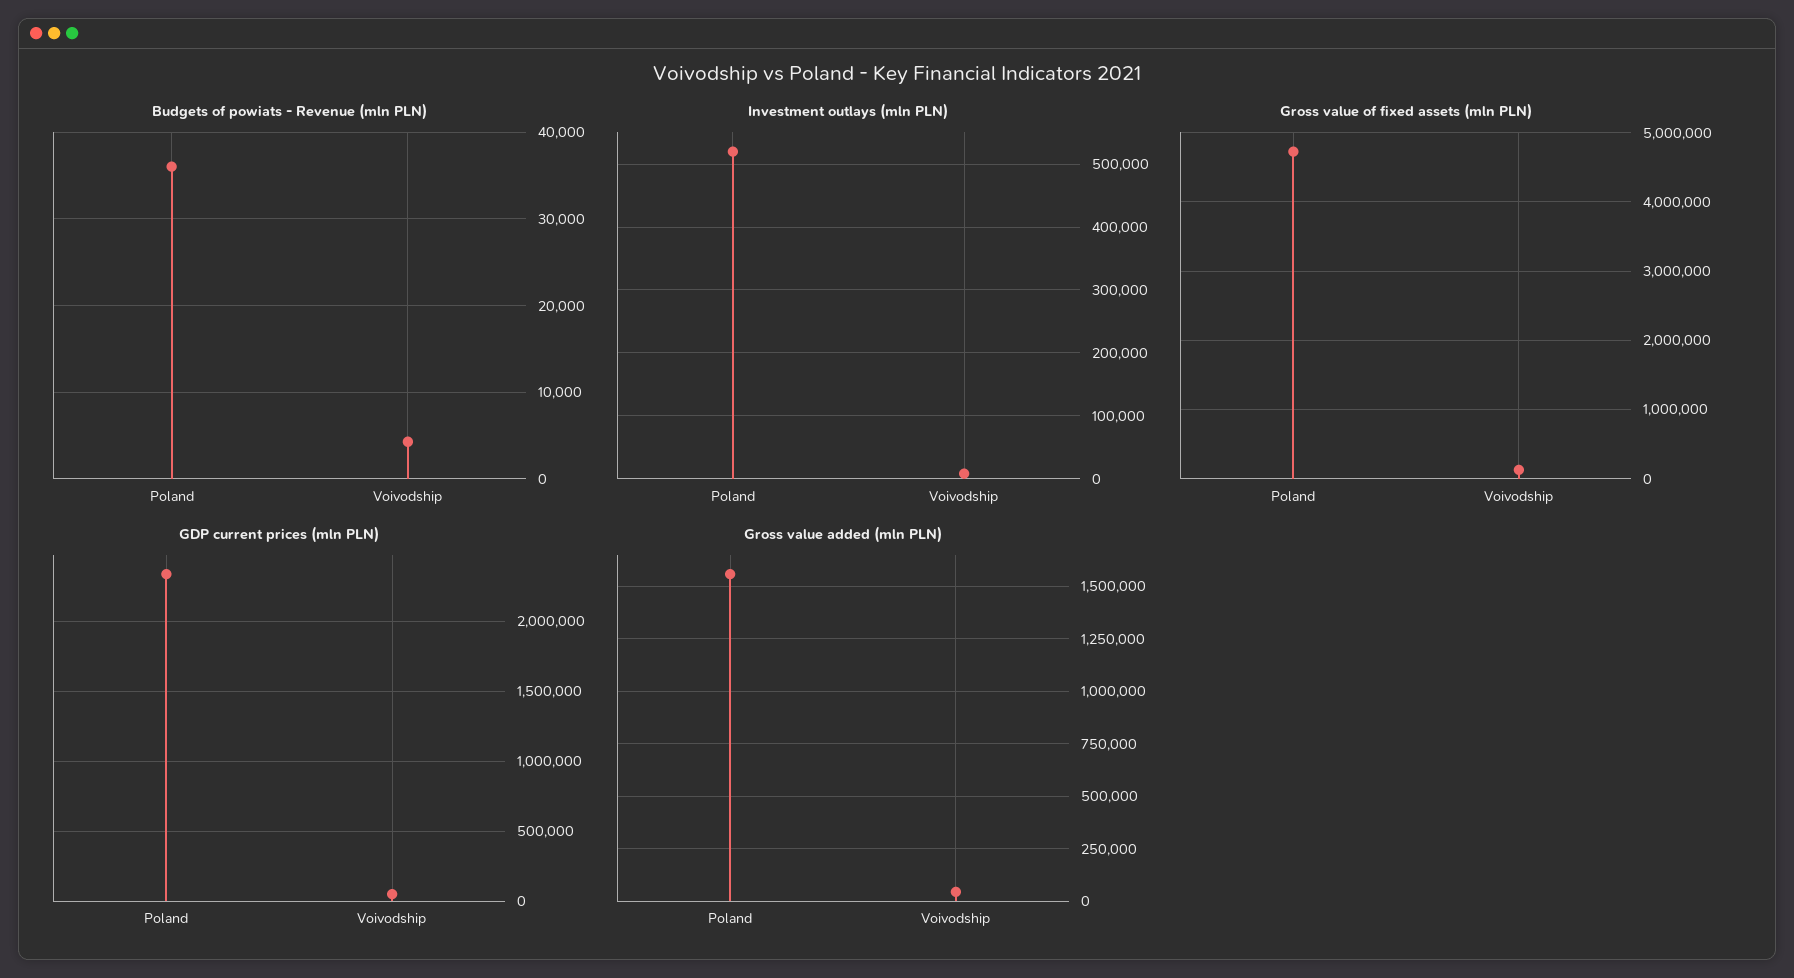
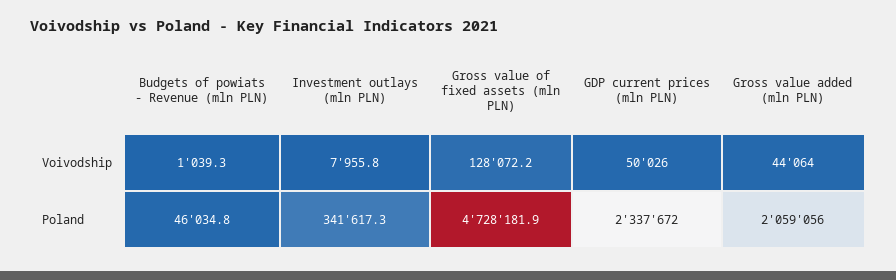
Budgets of powiats - Revenue (mln PLN), Poland: 36000 -> 46034.8
Budgets of powiats - Revenue (mln PLN), Voivodship: 4000 -> 1039.3
Investment outlays (mln PLN), Poland: 520000 -> 341617.3
Gross value added (mln PLN), Poland: 1550000 -> 2059056

